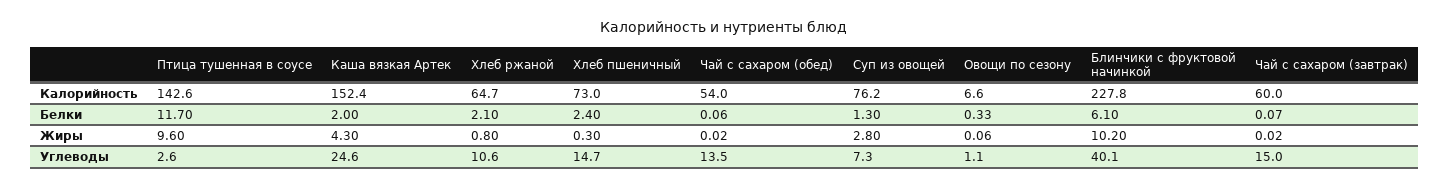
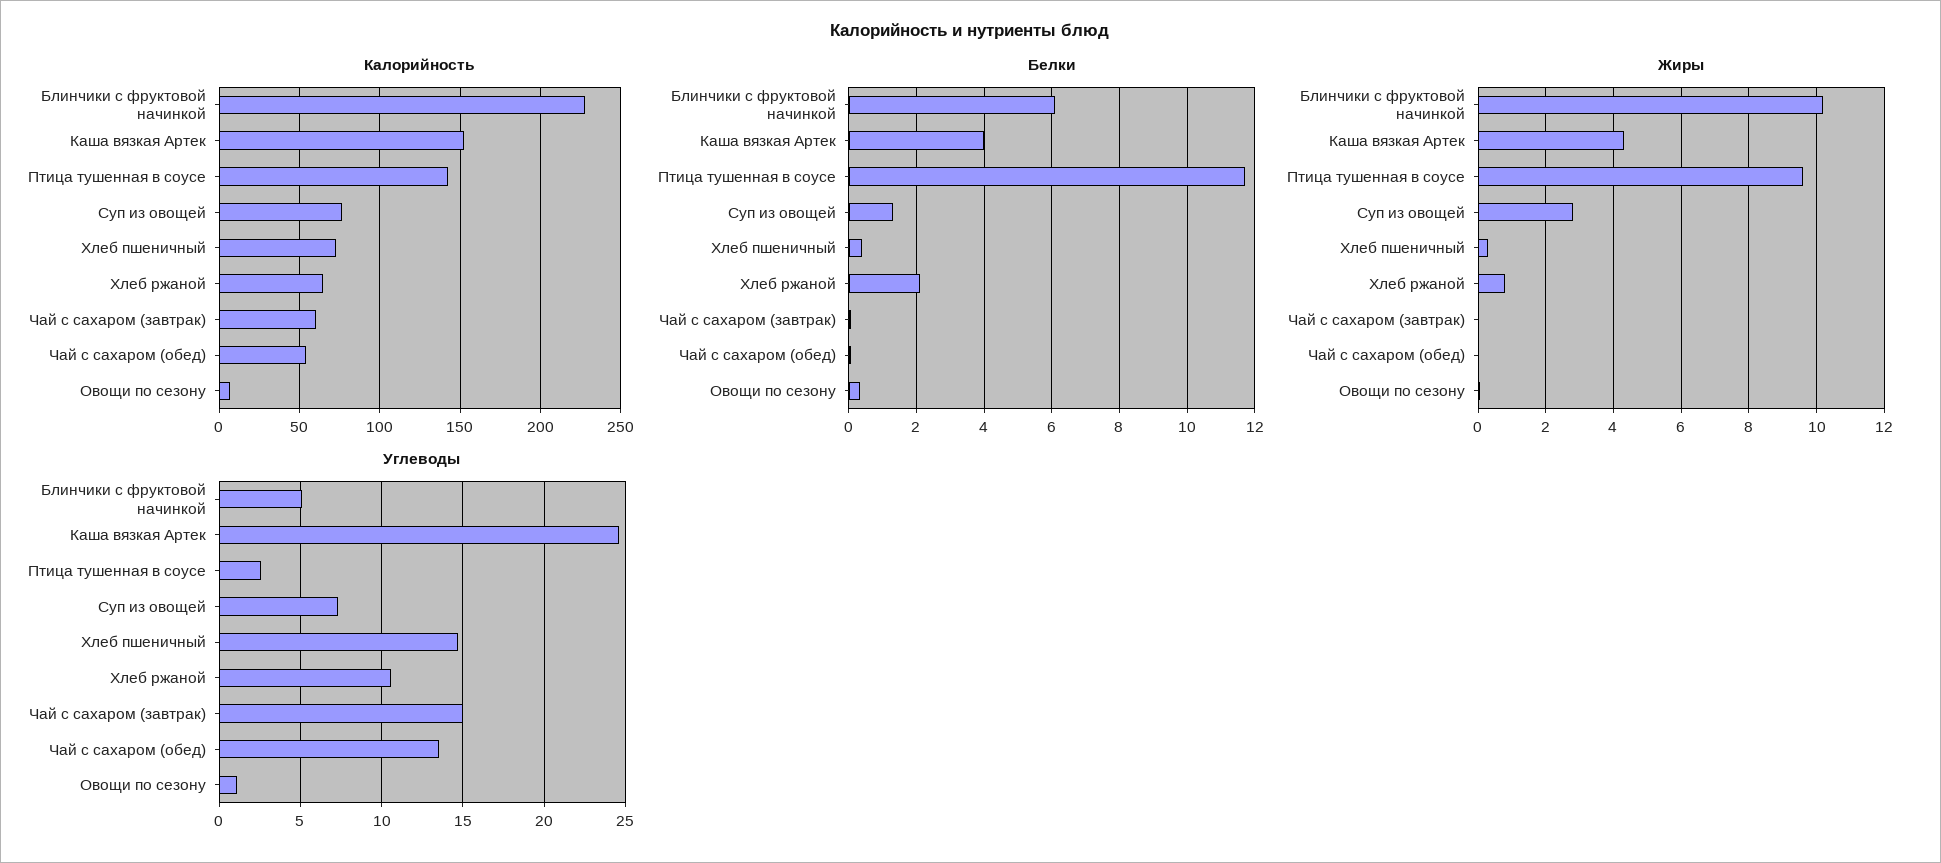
Белки, Каша вязкая Артек: 2 -> 4
Белки, Хлеб пшеничный: 2.4 -> 0.4
Углеводы, Блинчики с фруктовой начинкой: 40.1 -> 5

